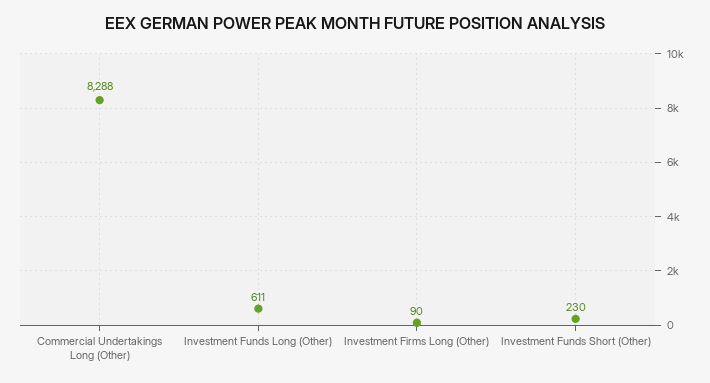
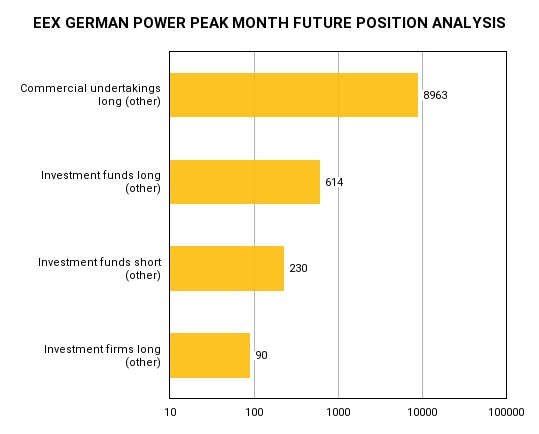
Commercial Undertakings Long (Other): 8288 -> 8963
Investment Funds Long (Other): 611 -> 614

